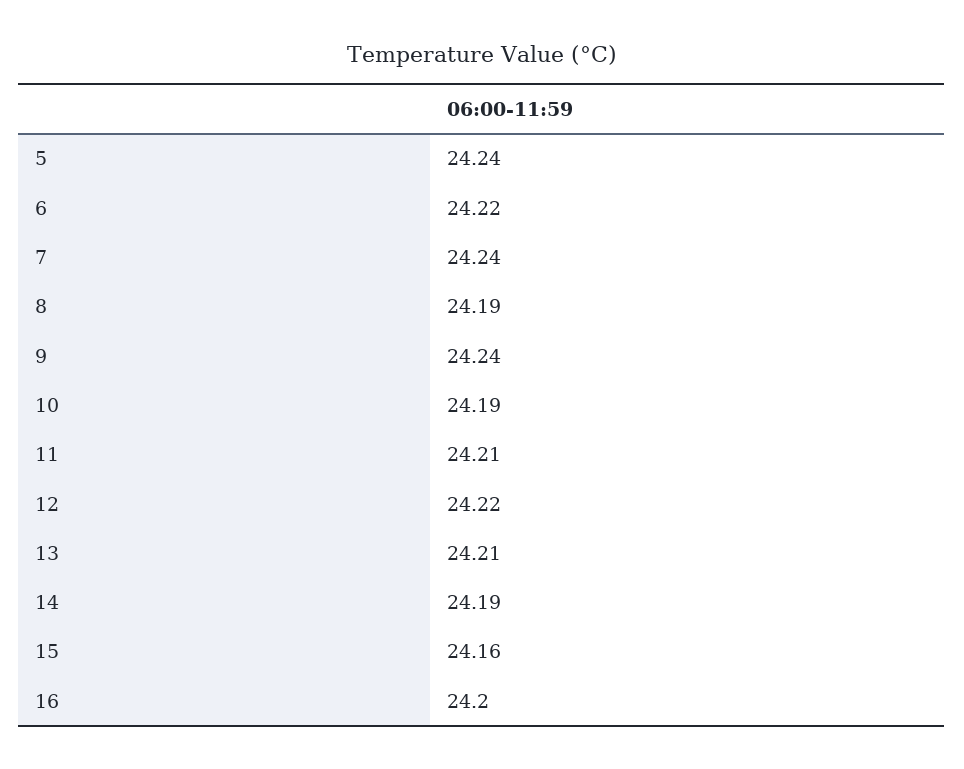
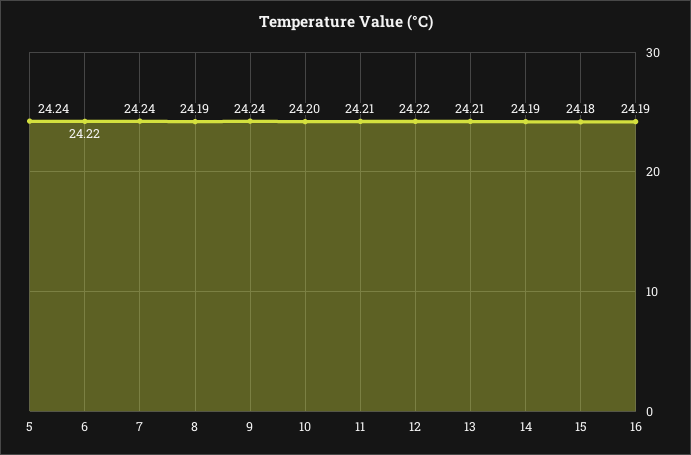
10: 24.19 -> 24.2
15: 24.16 -> 24.18
16: 24.2 -> 24.19

